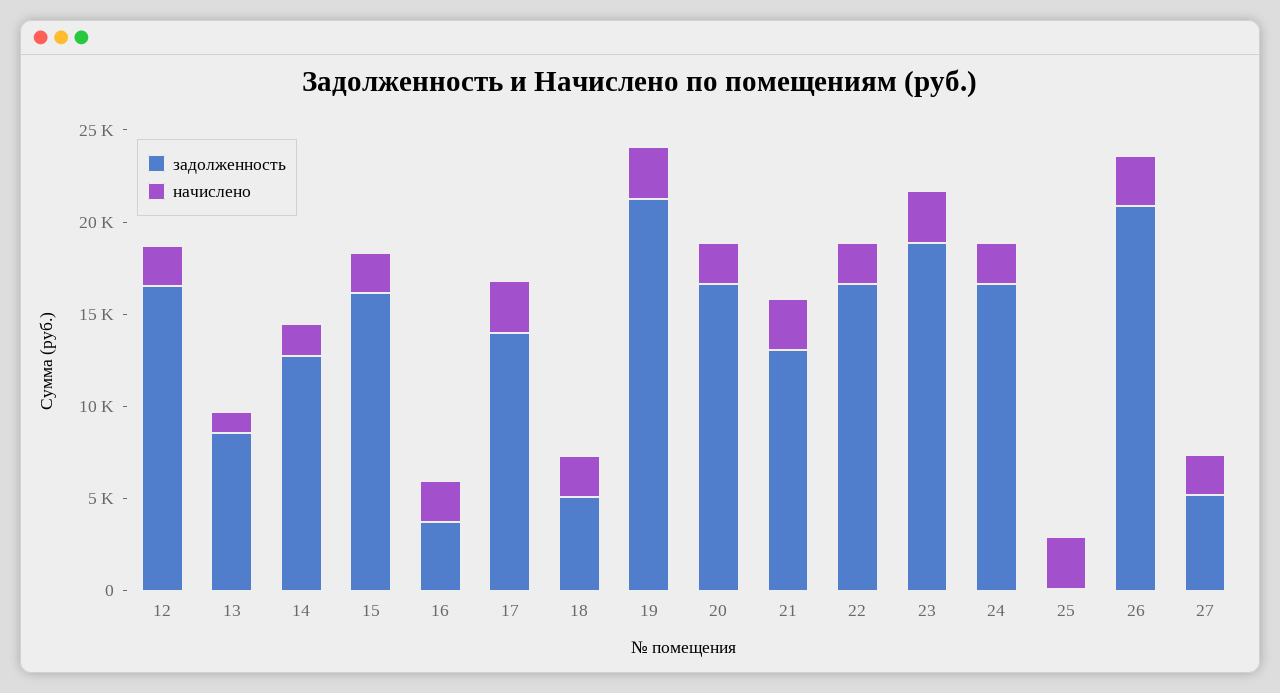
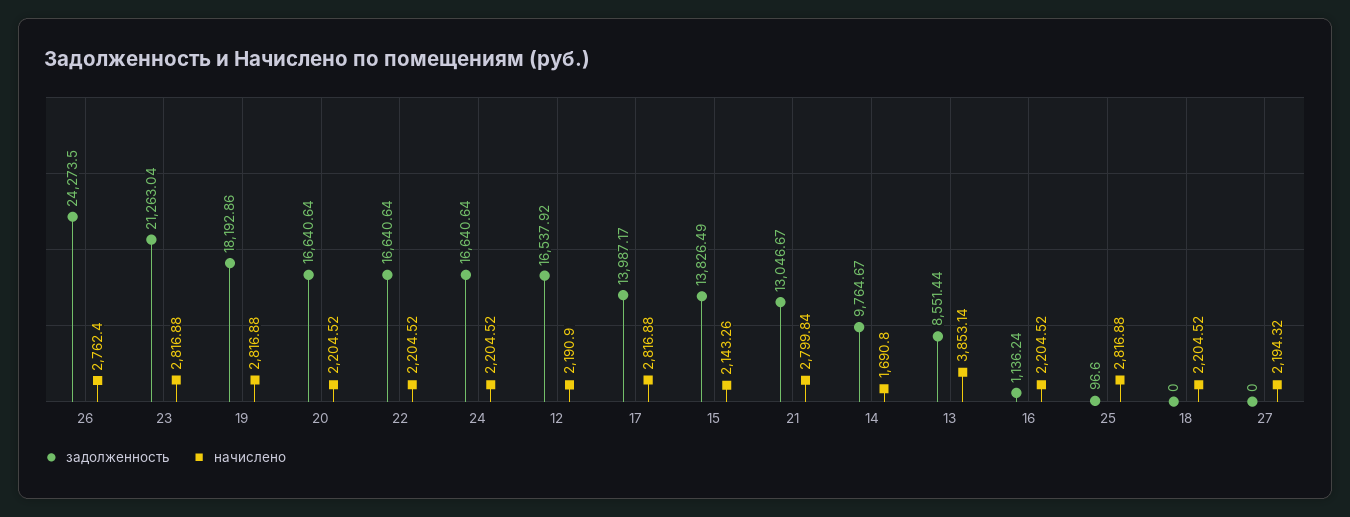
начислено, 13: 1000 -> 3853.14
задолженность, 14: 13000 -> 9764.67
задолженность, 15: 16000 -> 13826.49
задолженность, 16: 4000 -> 1136.24
задолженность, 18: 5000 -> 0
задолженность, 19: 21000 -> 18192.86
задолженность, 23: 19000 -> 21263.04
задолженность, 26: 21000 -> 24273.5
задолженность, 27: 5000 -> 0

